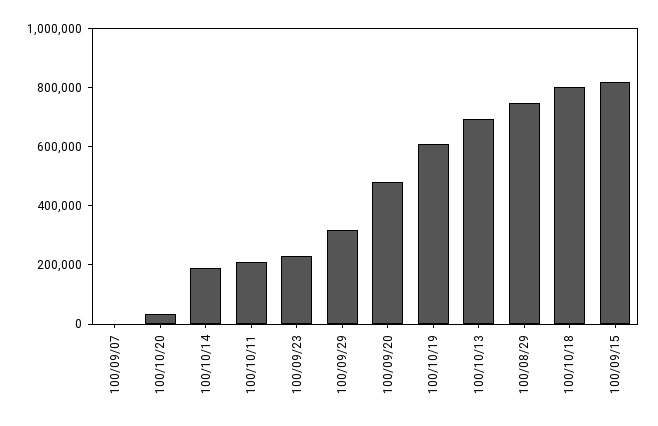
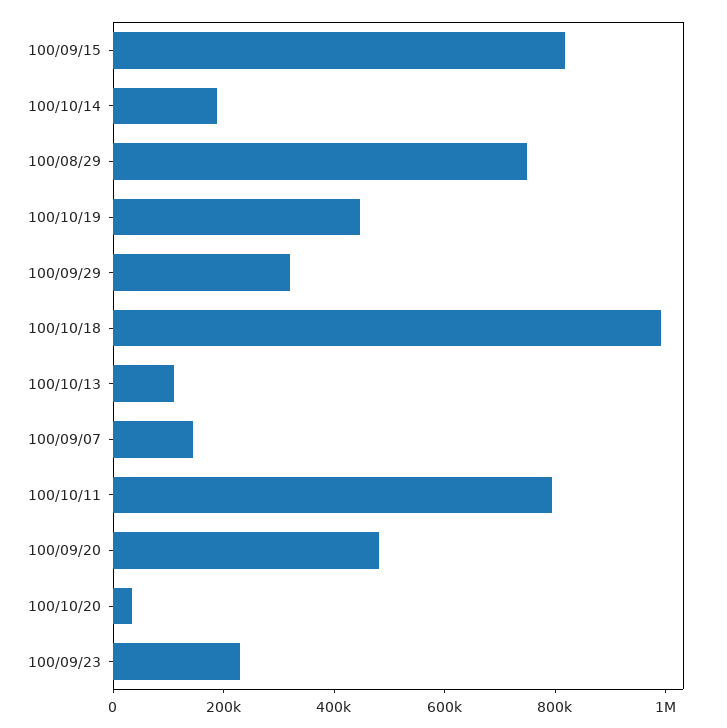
100/09/07: 0 -> 150000
100/10/11: 200000 -> 800000
100/10/19: 600000 -> 450000
100/10/13: 700000 -> 100000
100/10/18: 800000 -> 1000000

